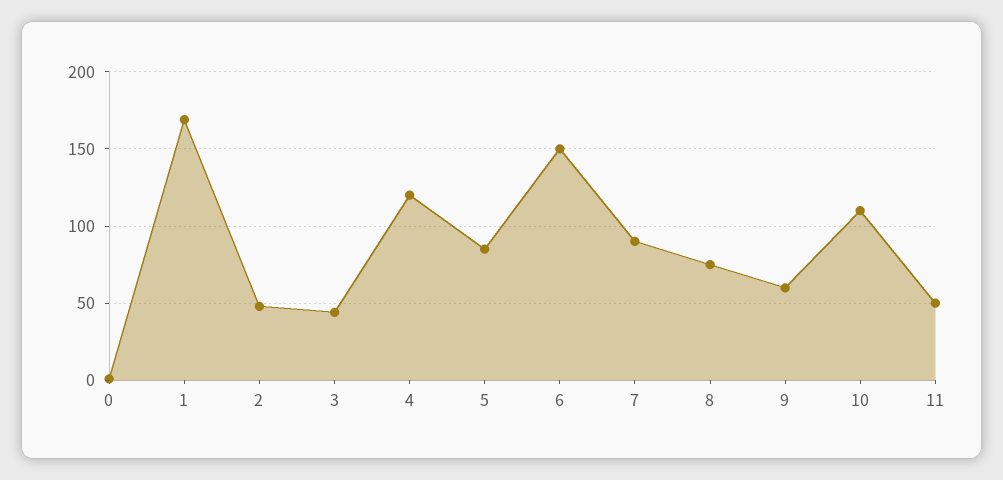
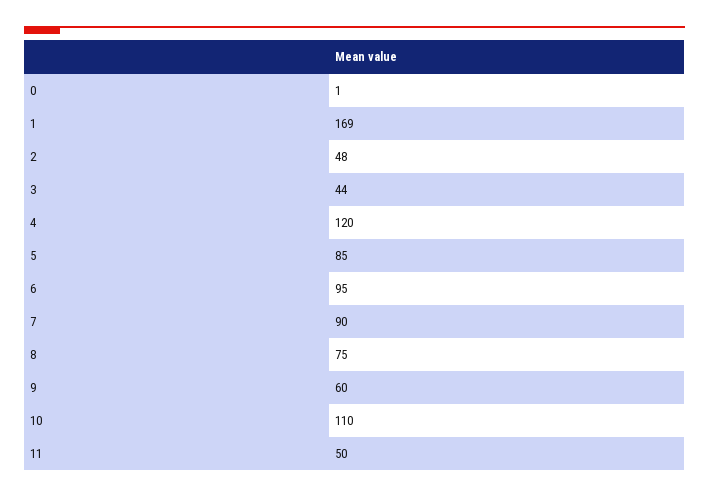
6: 150 -> 95

